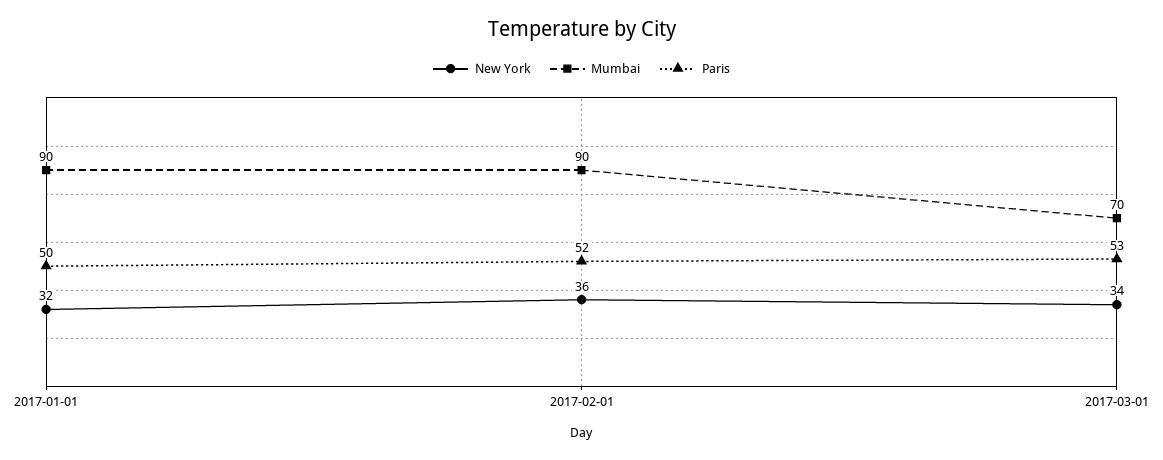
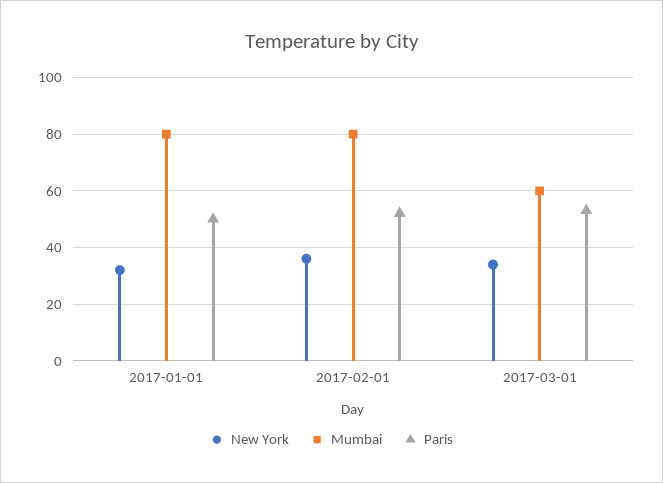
Mumbai, 2017-01-01: 90 -> 80
Mumbai, 2017-02-01: 90 -> 80
Mumbai, 2017-03-01: 70 -> 60

